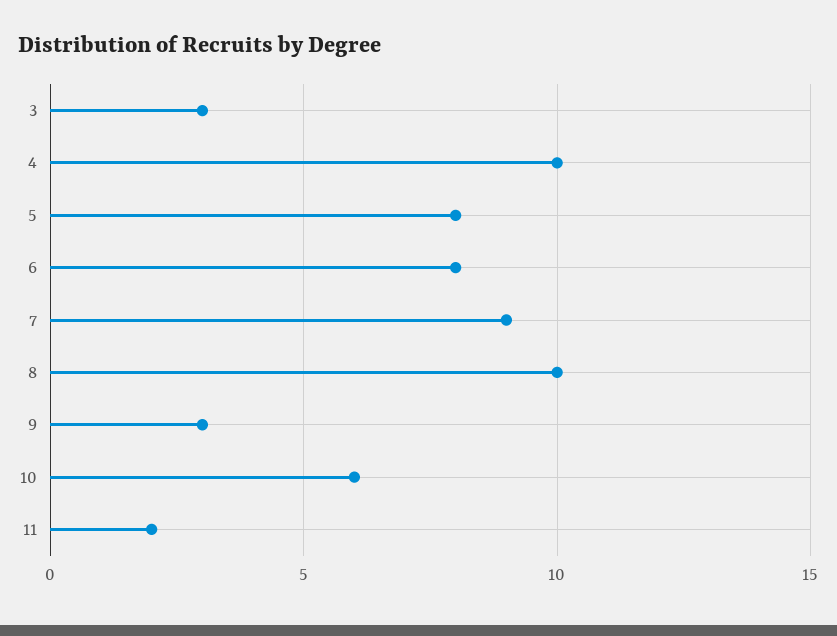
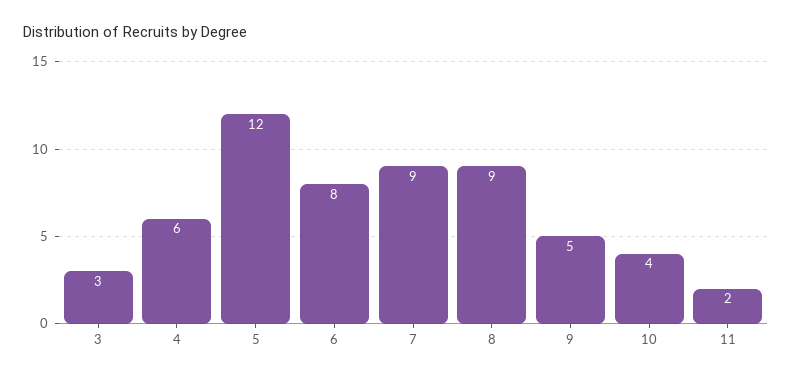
4: 10 -> 6
5: 8 -> 12
8: 10 -> 9
9: 3 -> 5
10: 6 -> 4

